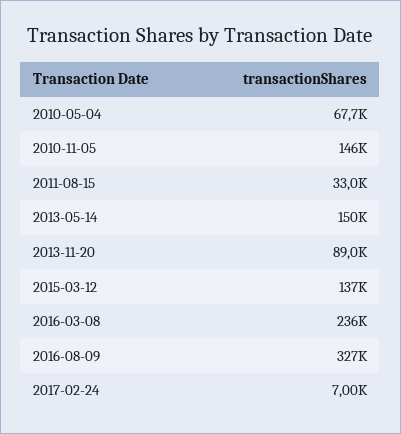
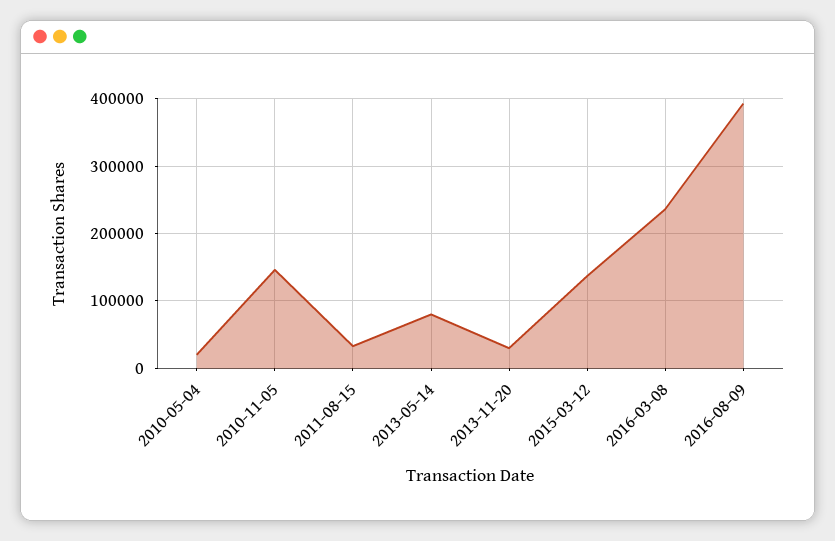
2010-05-04: 67700 -> 20000
2013-05-14: 150000 -> 80000
2013-11-20: 89000 -> 30000
2016-08-09: 327000 -> 390000
2017-02-24: 7000 -> none

